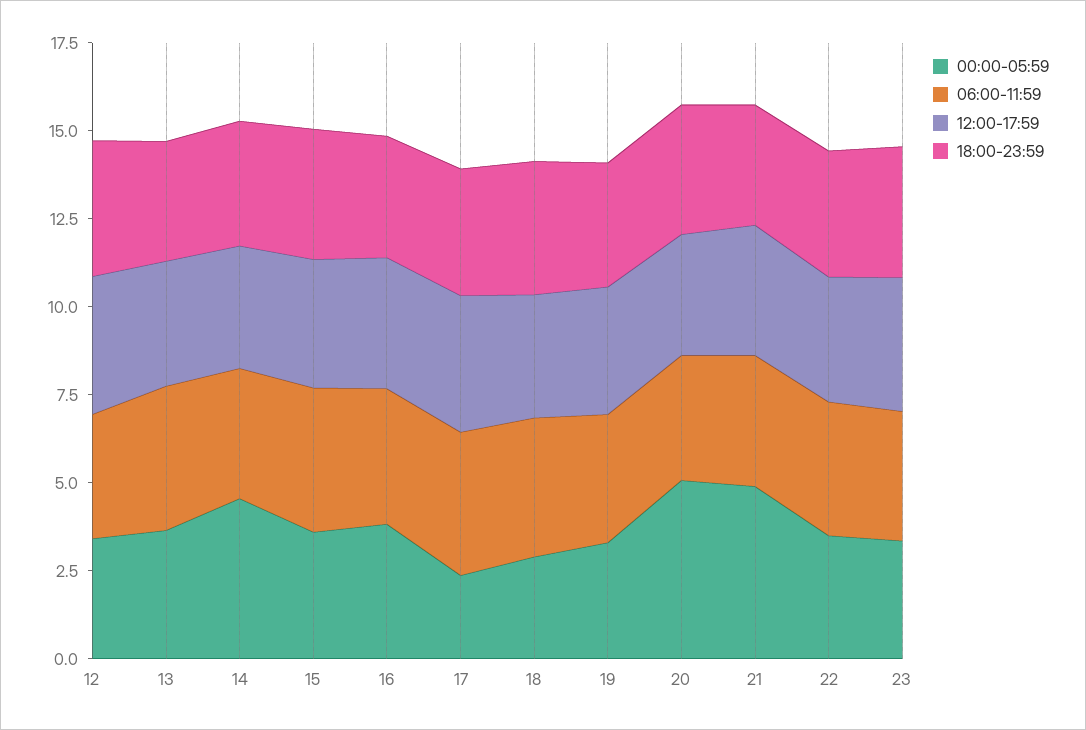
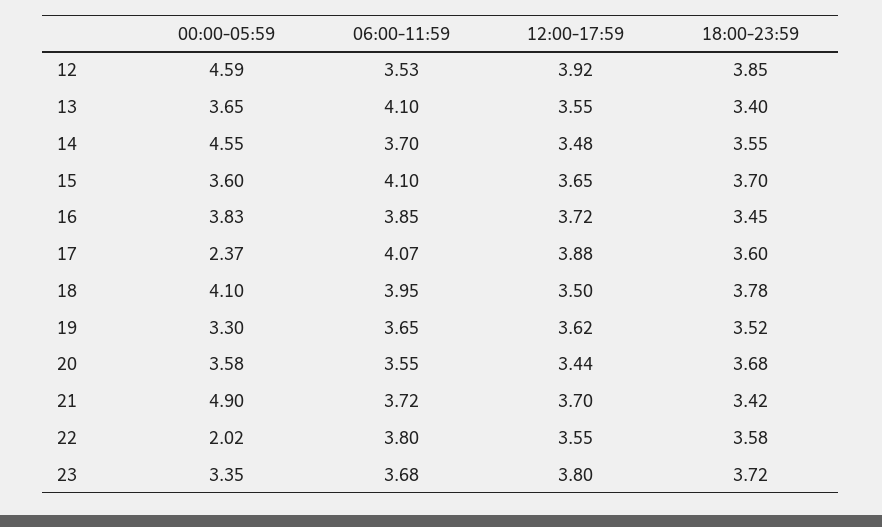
00:00-05:59, 12: 3.5 -> 4.59
00:00-05:59, 18: 3 -> 4.1
00:00-05:59, 20: 5 -> 3.58
00:00-05:59, 22: 3.5 -> 2.02

